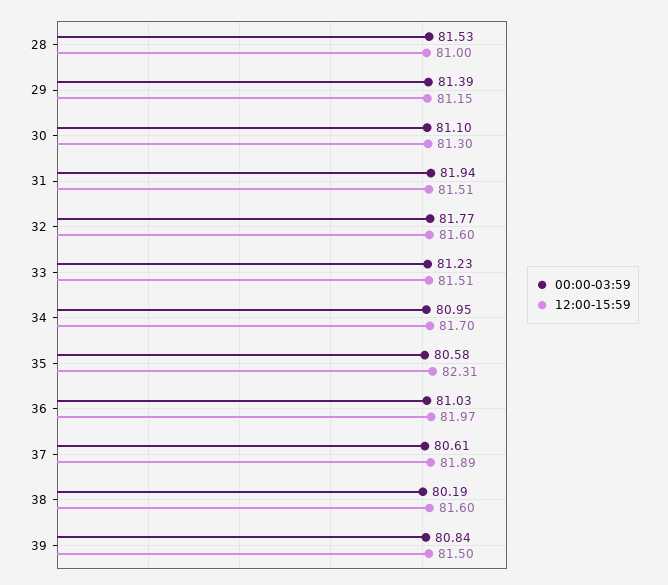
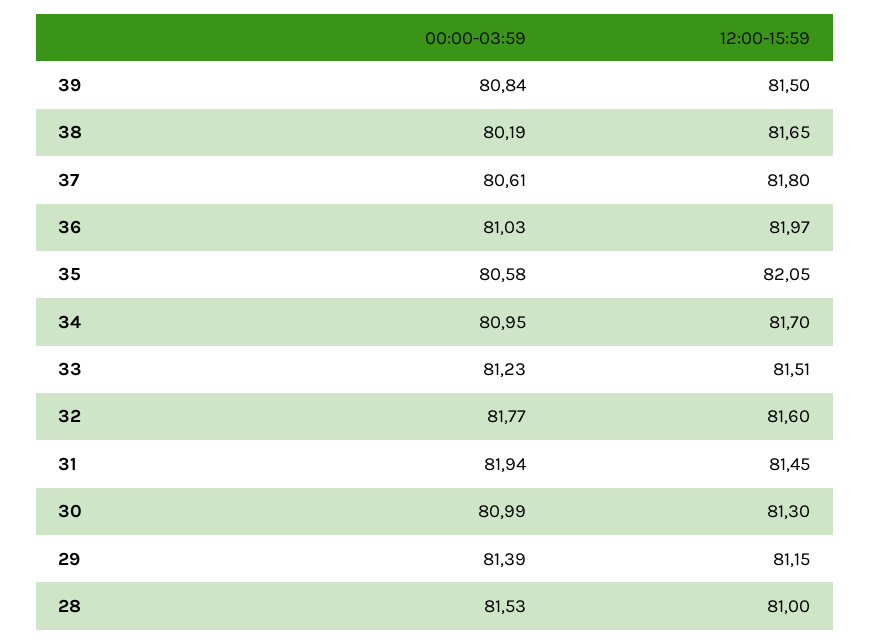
00:00-03:59, 30: 81.1 -> 80.99
12:00-15:59, 31: 81.51 -> 81.45
12:00-15:59, 35: 82.31 -> 82.05
12:00-15:59, 37: 81.89 -> 81.8
12:00-15:59, 38: 81.6 -> 81.65

